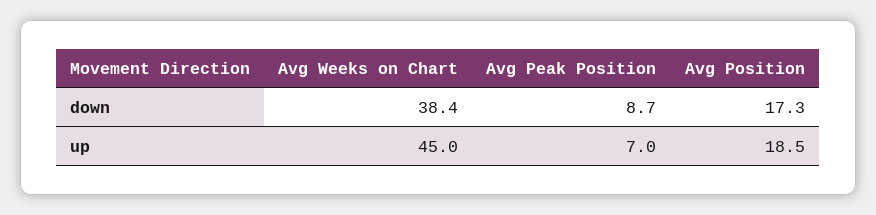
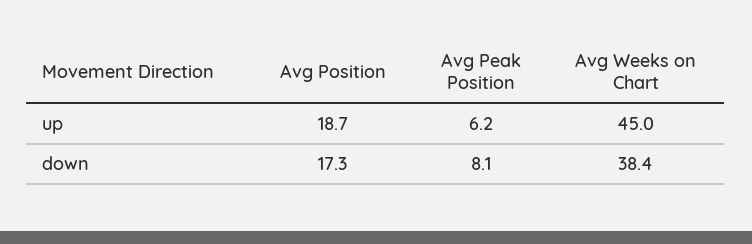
Avg Peak Position, down: 8.7 -> 8.1
Avg Peak Position, up: 7 -> 6.2
Avg Position, up: 18.5 -> 18.7

